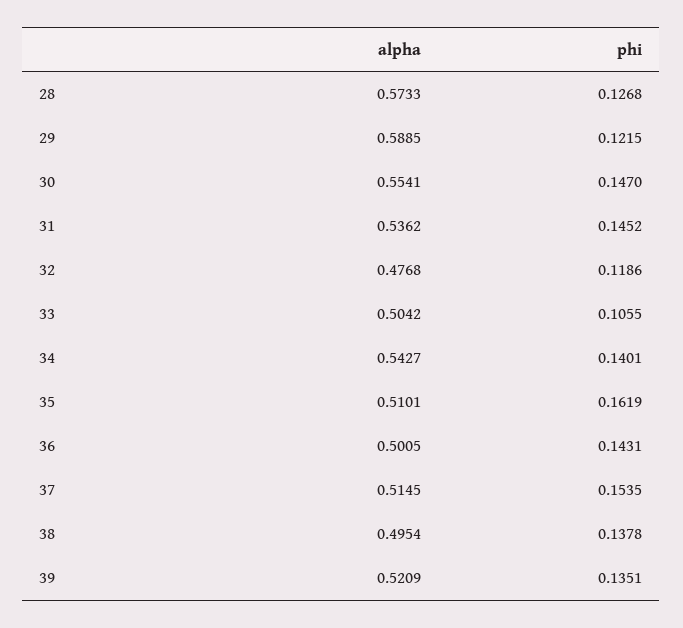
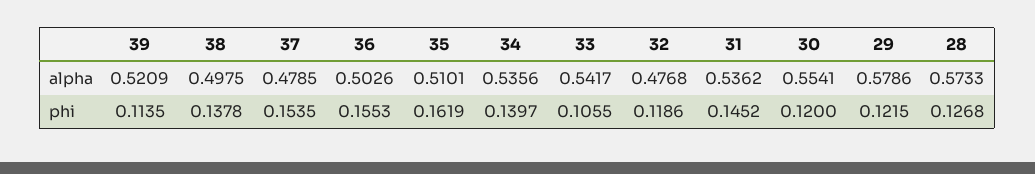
alpha, 29: 0.5885 -> 0.5786
phi, 30: 0.147 -> 0.12
alpha, 33: 0.5042 -> 0.5417
alpha, 34: 0.5427 -> 0.5356
phi, 34: 0.1401 -> 0.1397
alpha, 36: 0.5005 -> 0.5026
phi, 36: 0.1431 -> 0.1553
alpha, 37: 0.5145 -> 0.4785
alpha, 38: 0.4954 -> 0.4975
phi, 39: 0.1351 -> 0.1135

